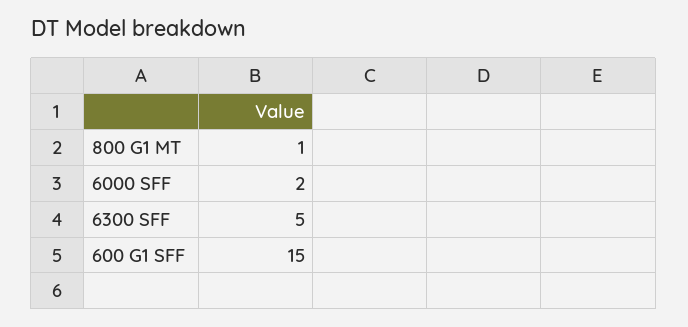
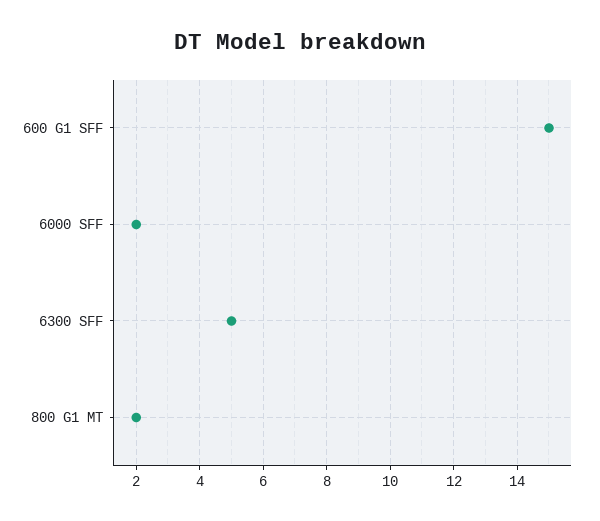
800 G1 MT: 1 -> 2

